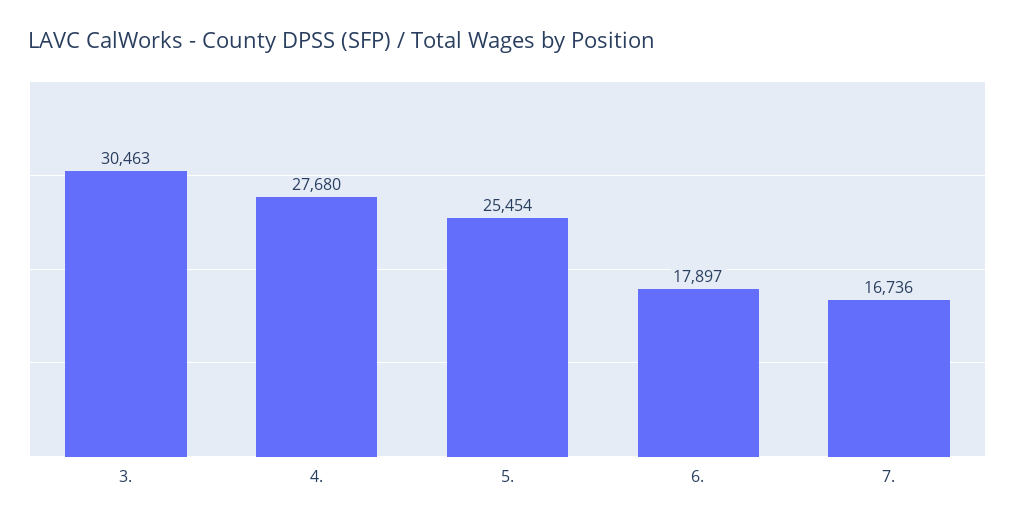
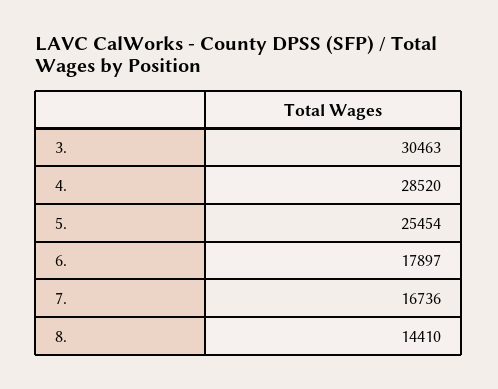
4.: 27680 -> 28520
8.: none -> 14410

